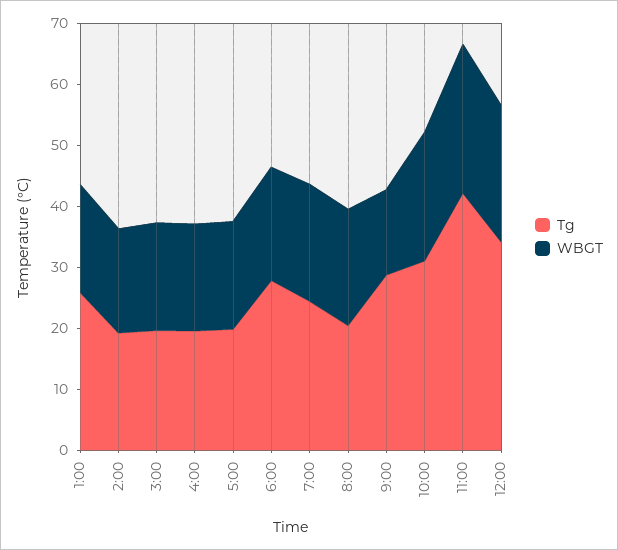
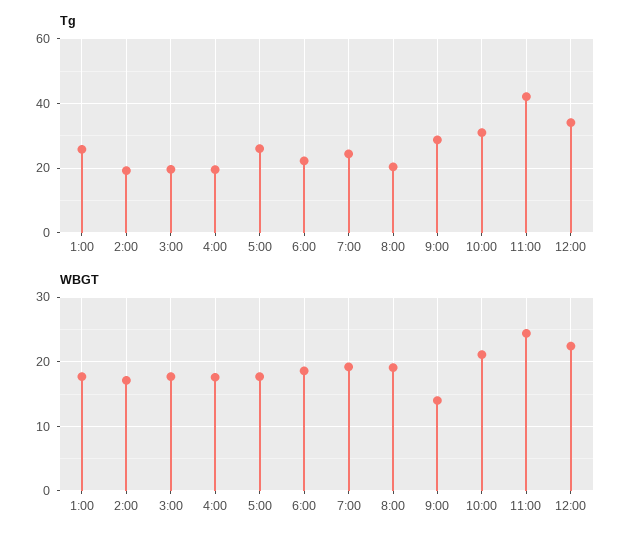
Tg, 5:00: 20 -> 26
Tg, 6:00: 28 -> 22

